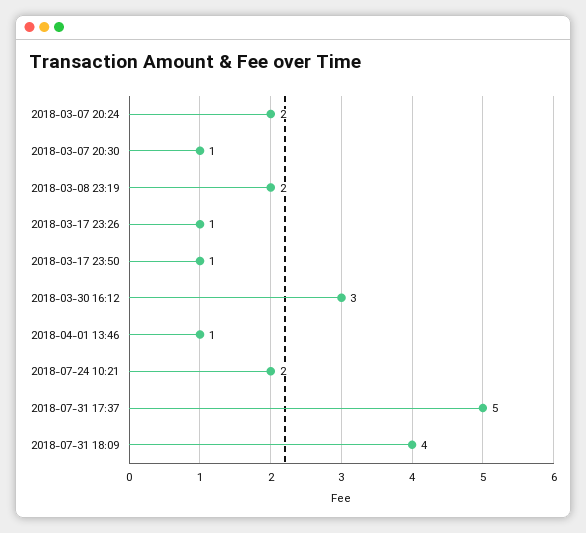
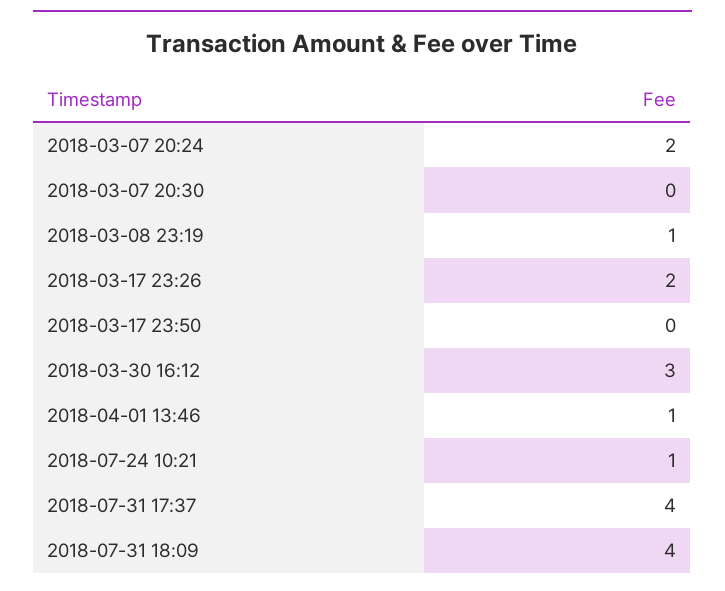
2018-03-07 20:30: 1 -> 0
2018-03-08 23:19: 2 -> 1
2018-03-17 23:26: 1 -> 2
2018-03-17 23:50: 1 -> 0
2018-07-24 10:21: 2 -> 1
2018-07-31 17:37: 5 -> 4

